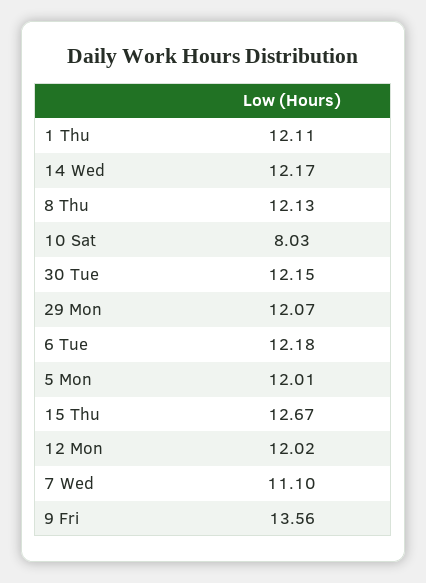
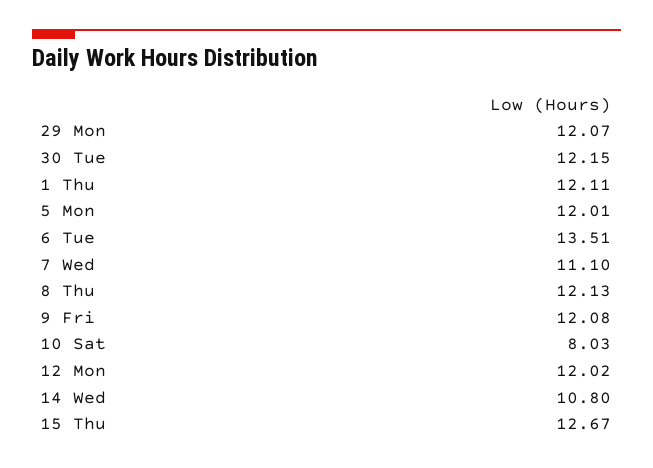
14 Wed: 12.17 -> 10.8
6 Tue: 12.18 -> 13.51
9 Fri: 13.56 -> 12.08

